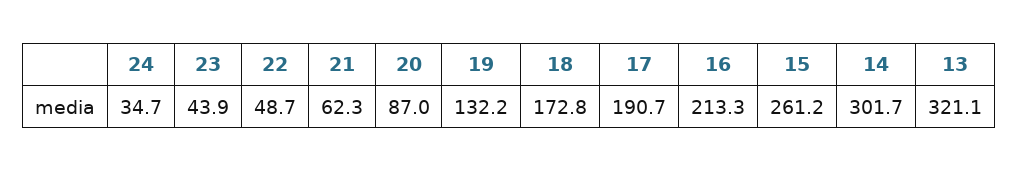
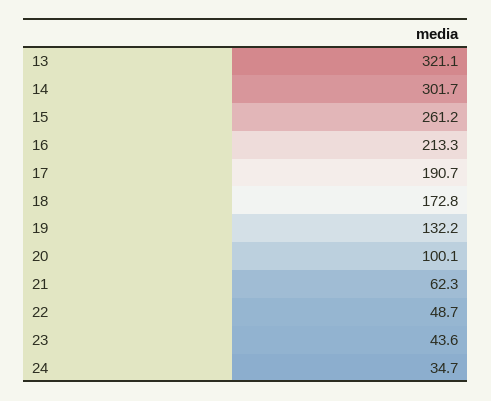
23: 43.9 -> 43.6
20: 87 -> 100.1

